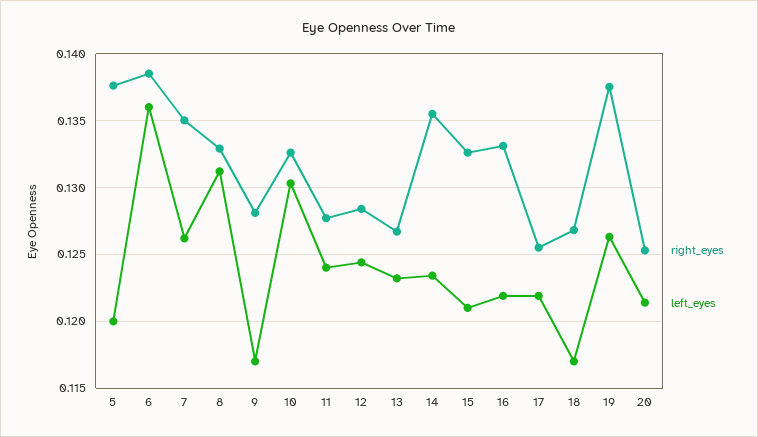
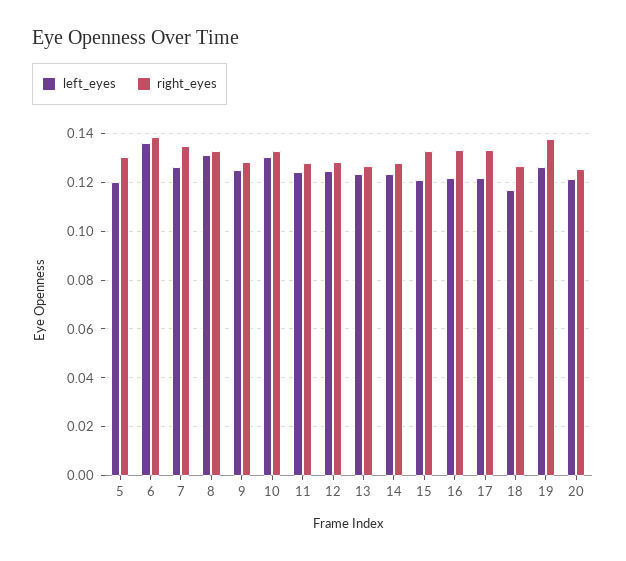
right_eyes, 5: 0.1375 -> 0.13
left_eyes, 9: 0.117 -> 0.125
right_eyes, 14: 0.1355 -> 0.1275
right_eyes, 17: 0.1255 -> 0.1325

